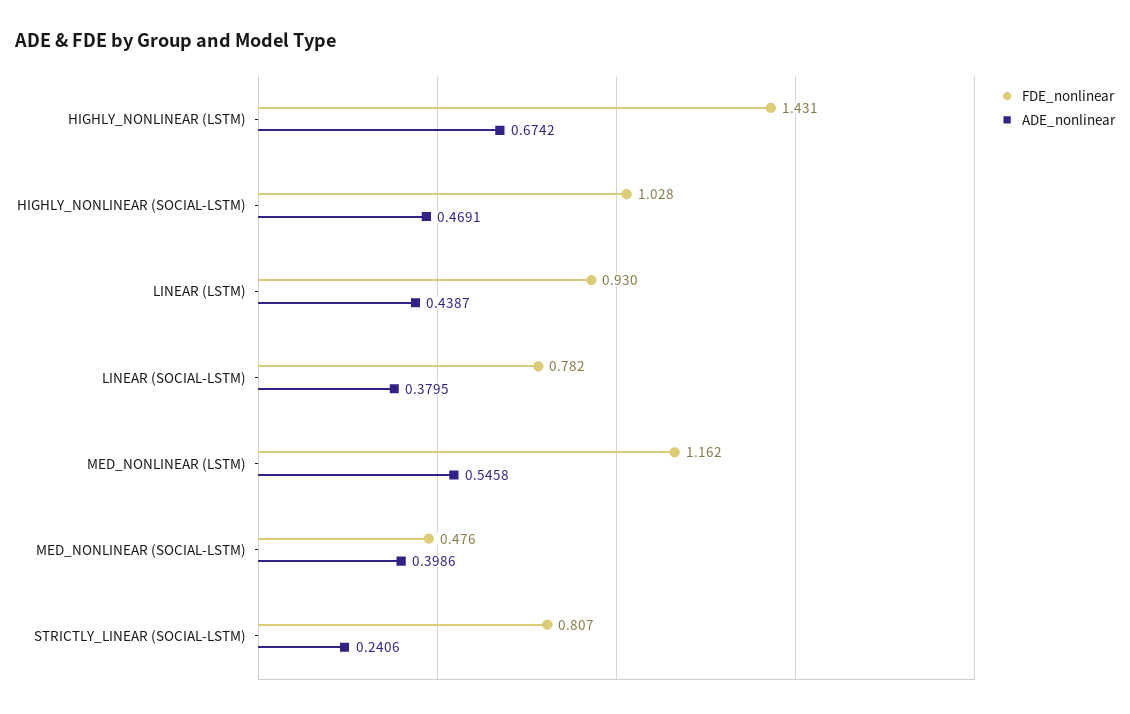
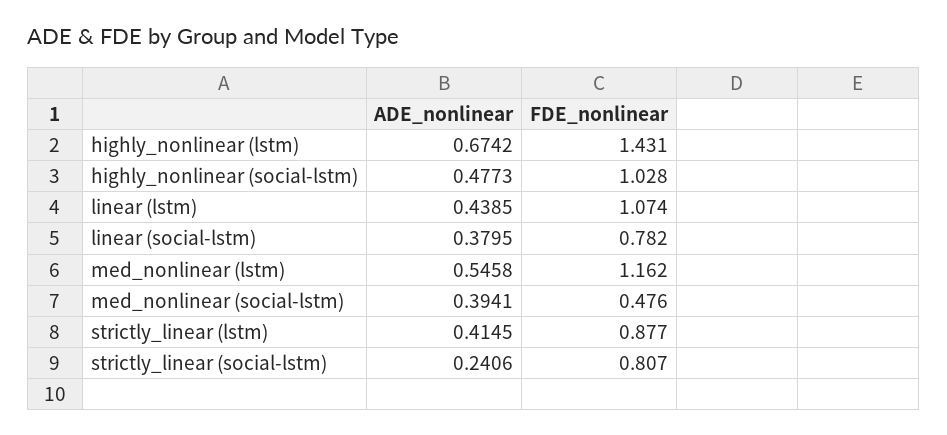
ADE_nonlinear, HIGHLY_NONLINEAR (SOCIAL-LSTM): 0.4691 -> 0.4773
FDE_nonlinear, LINEAR (LSTM): 0.93 -> 1.074
ADE_nonlinear, LINEAR (LSTM): 0.4387 -> 0.4385
ADE_nonlinear, MED_NONLINEAR (SOCIAL-LSTM): 0.3986 -> 0.3941
ADE_nonlinear, strictly_linear (lstm): none -> 0.4145
FDE_nonlinear, strictly_linear (lstm): none -> 0.877

